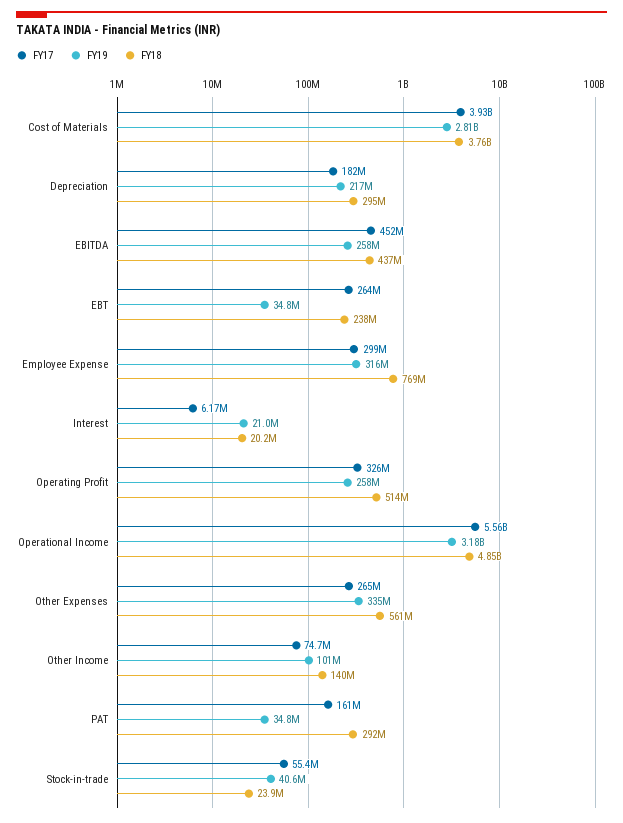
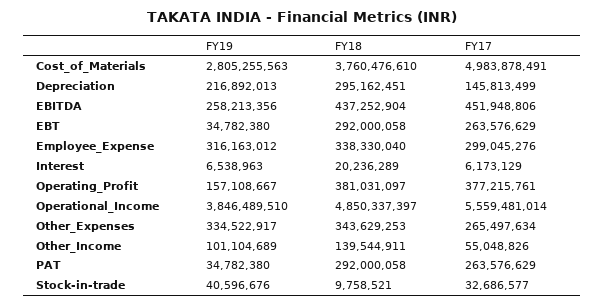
FY17, Cost of Materials: 3930000000 -> 4983878491
FY17, Depreciation: 182000000 -> 145813499
FY18, EBT: 238000000 -> 292000058
FY18, Employee Expense: 769000000 -> 338330040
FY19, Interest: 21000000 -> 6538963
FY17, Operating Profit: 326000000 -> 377215761
FY19, Operating Profit: 258000000 -> 157108667
FY18, Operating Profit: 514000000 -> 381031097
FY19, Operational Income: 3180000000 -> 3846489510
FY18, Other Expenses: 561000000 -> 343629253
FY17, Other Income: 74700000 -> 55048826
FY17, PAT: 161000000 -> 263576629
FY17, Stock-in-trade: 55400000 -> 32686577
FY18, Stock-in-trade: 23900000 -> 9758521

